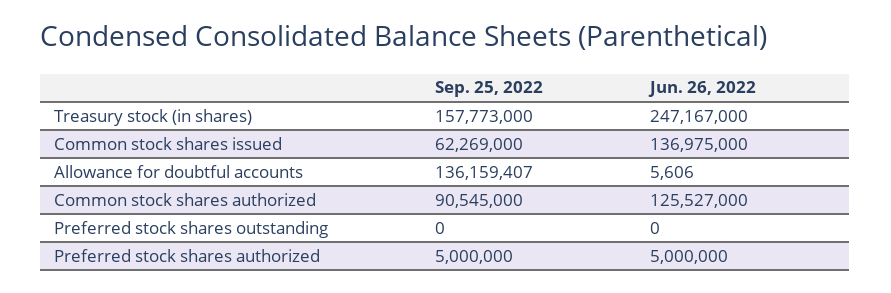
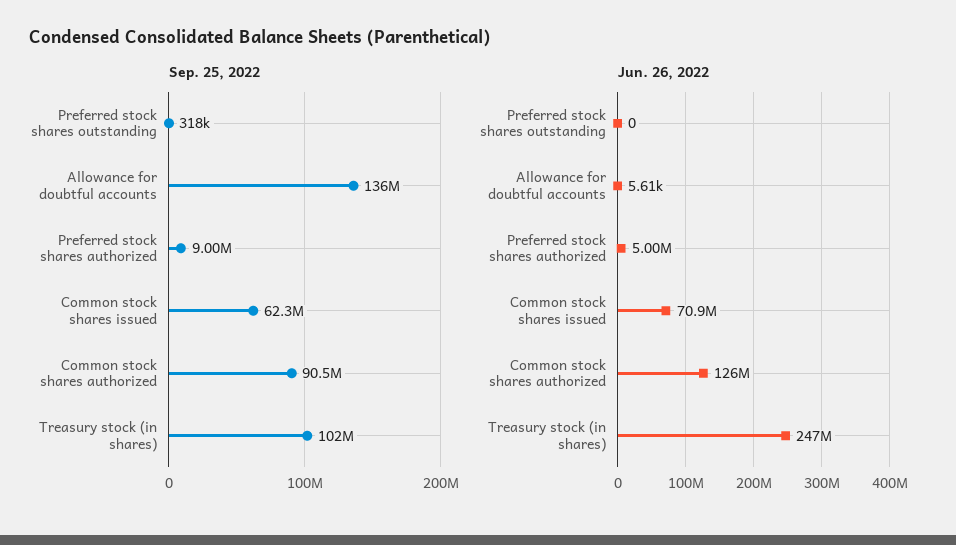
Sep. 25, 2022, Treasury stock (in shares): 157773000 -> 102000000
Jun. 26, 2022, Common stock shares issued: 136975000 -> 70900000
Sep. 25, 2022, Preferred stock shares outstanding: 0 -> 318000
Sep. 25, 2022, Preferred stock shares authorized: 5000000 -> 9000000

